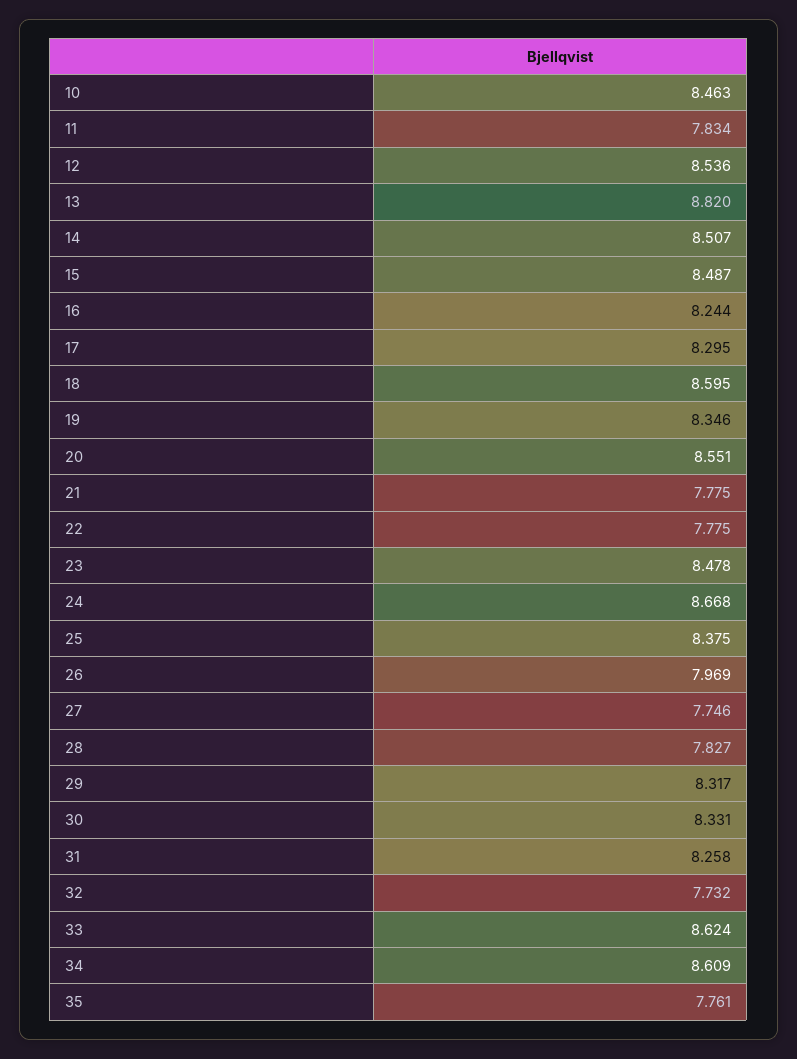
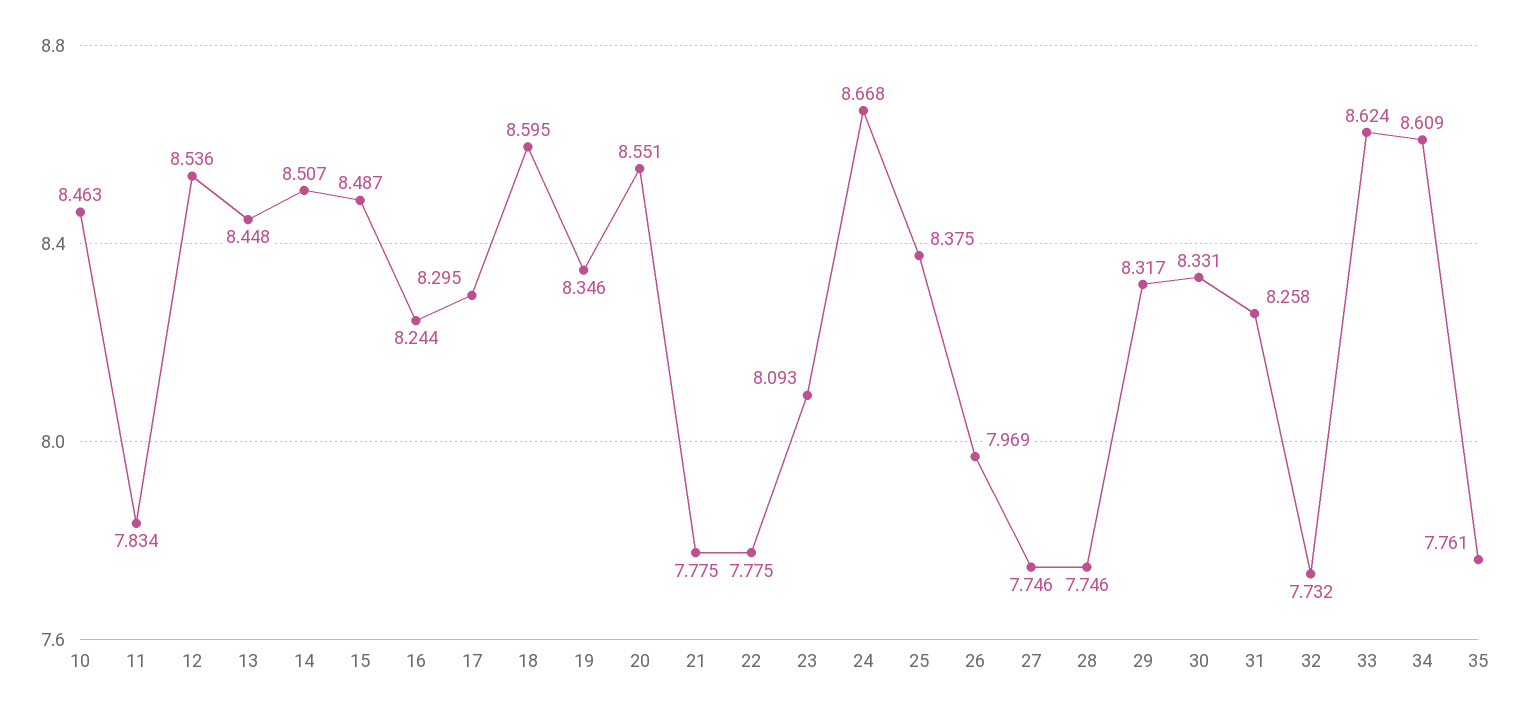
13: 8.82 -> 8.448
23: 8.478 -> 8.093
28: 7.827 -> 7.746

